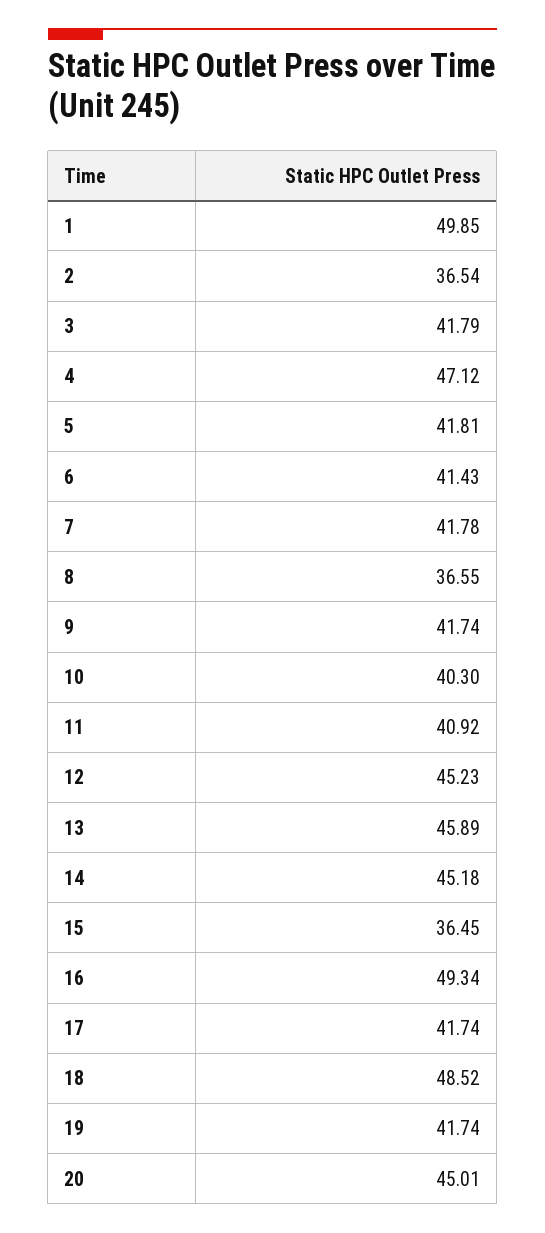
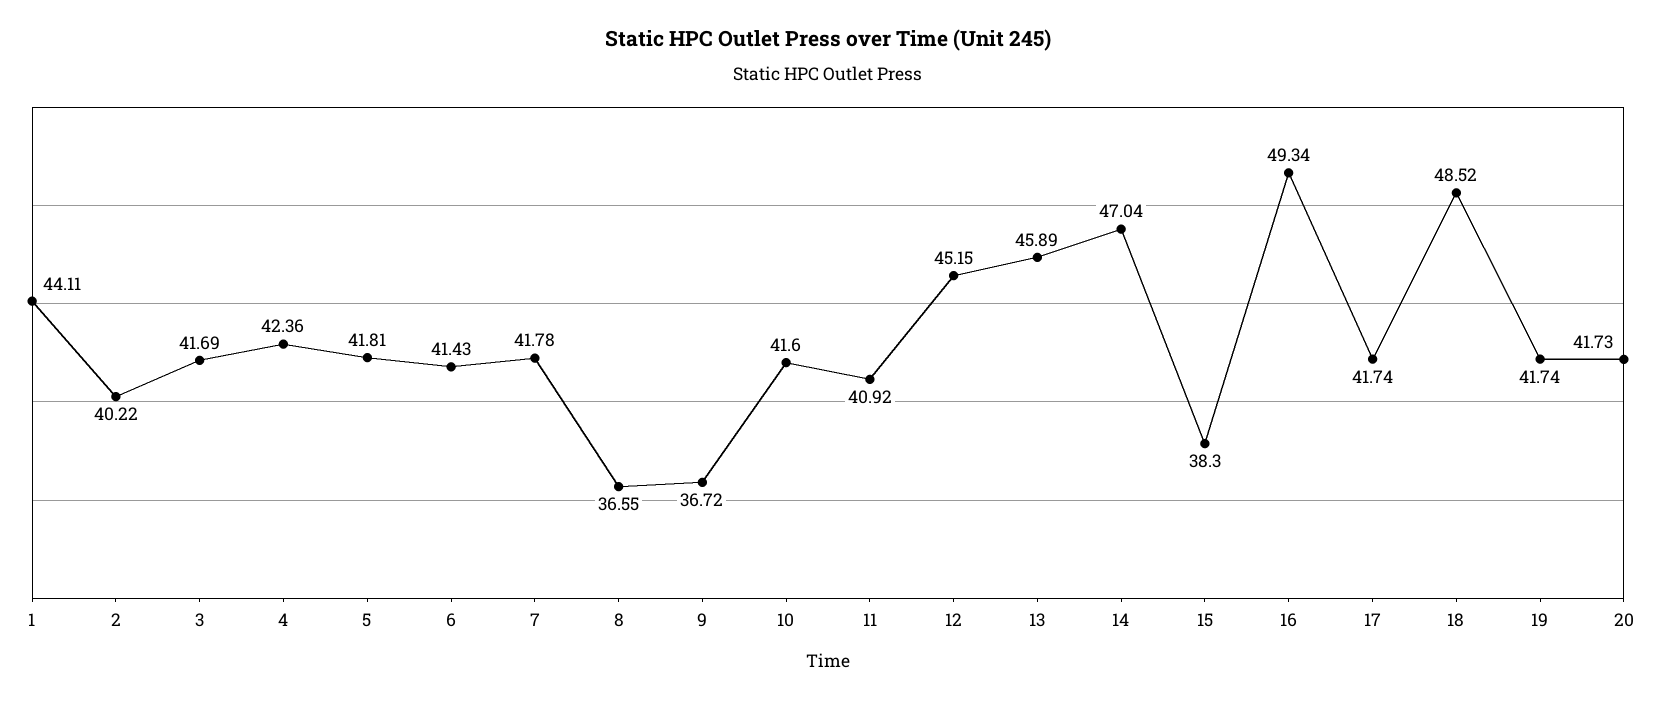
1: 49.85 -> 44.11
2: 36.54 -> 40.22
3: 41.79 -> 41.69
4: 47.12 -> 42.36
9: 41.74 -> 36.72
10: 40.3 -> 41.6
12: 45.23 -> 45.15
14: 45.18 -> 47.04
15: 36.45 -> 38.3
20: 45.01 -> 41.73

